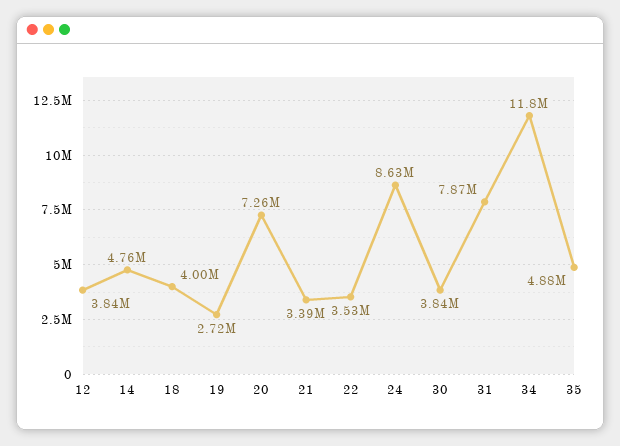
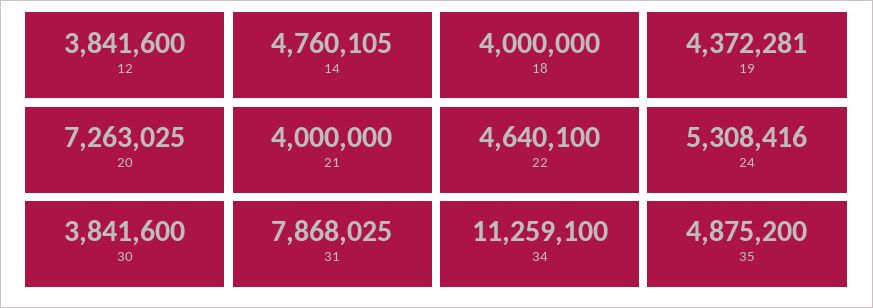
19: 2720000 -> 4372281
21: 3390000 -> 4000000
22: 3530000 -> 4640100
24: 8630000 -> 5308416
34: 11800000 -> 11259100

